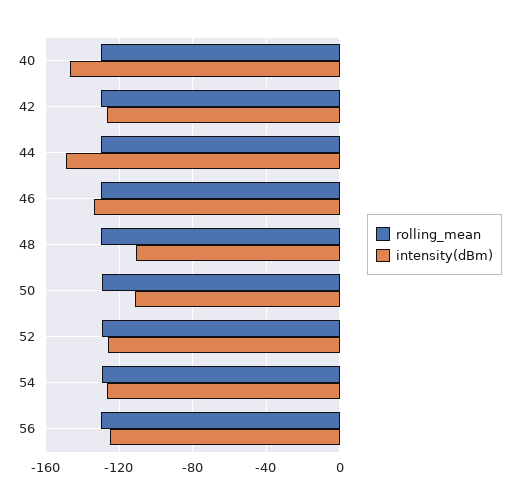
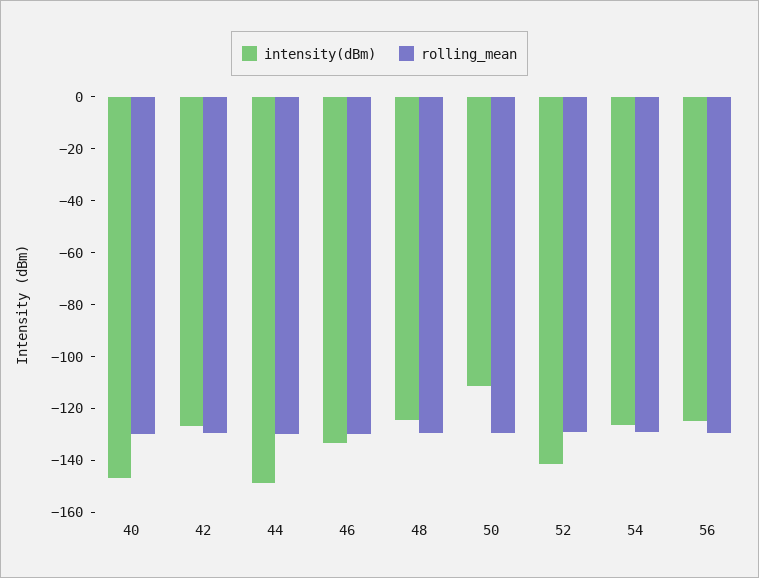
intensity(dBm), 48: -110 -> -125
intensity(dBm), 52: -125 -> -140

